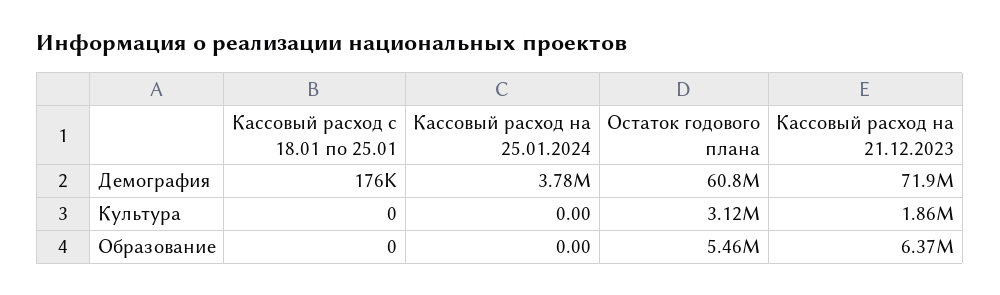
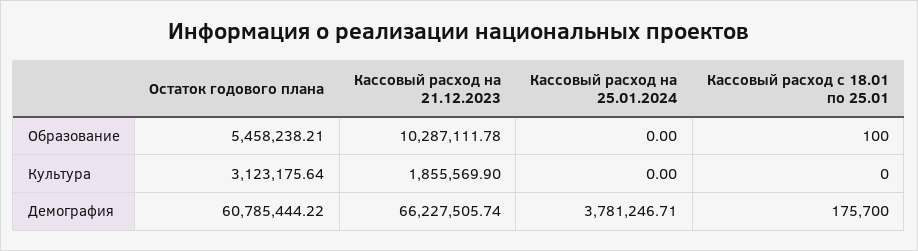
Кассовый расход на 21.12.2023, Демография: 71900000 -> 66227505.74
Кассовый расход с 18.01 по 25.01, Образование: 0 -> 100
Кассовый расход на 21.12.2023, Образование: 6370000 -> 10287111.78

